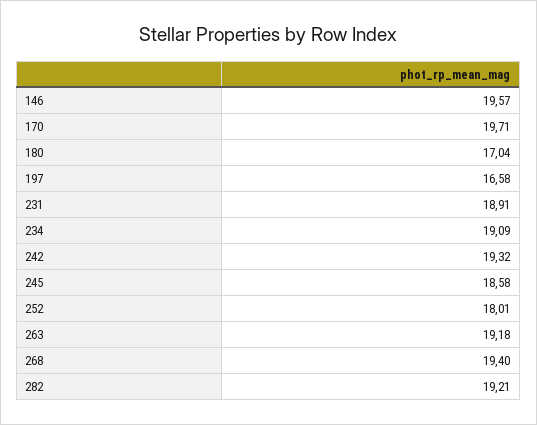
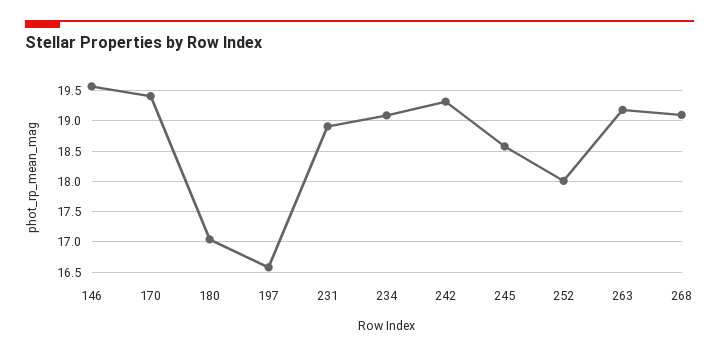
170: 19.71 -> 19.4
268: 19.4 -> 19.1
282: 19.21 -> none

